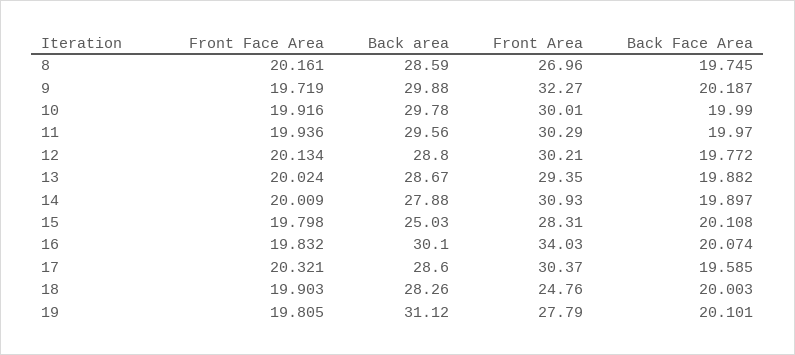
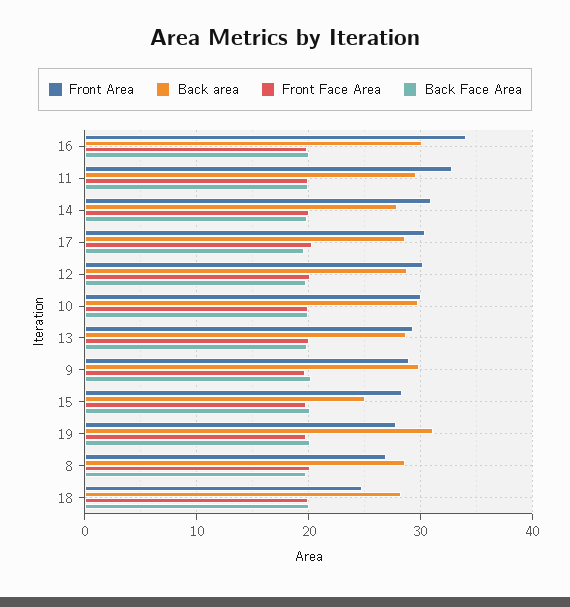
Front Area, 9: 32.27 -> 29
Front Area, 11: 30.29 -> 33

